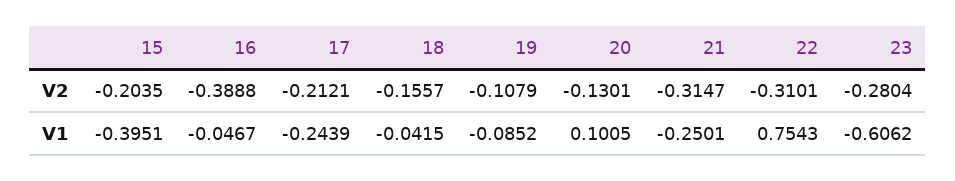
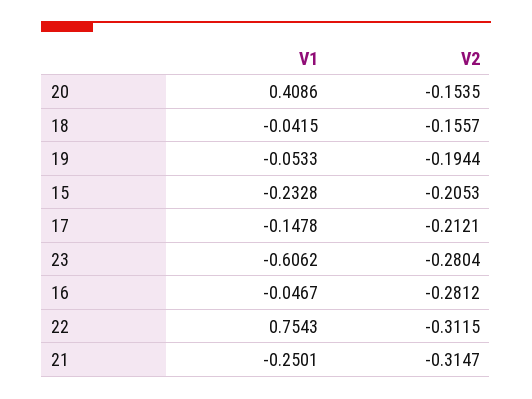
15, V2: -0.2035 -> -0.2053
16, V2: -0.3888 -> -0.2812
19, V2: -0.1079 -> -0.1944
20, V2: -0.1301 -> -0.1535
22, V2: -0.3101 -> -0.3115
15, V1: -0.3951 -> -0.2328
17, V1: -0.2439 -> -0.1478
19, V1: -0.0852 -> -0.0533
20, V1: 0.1005 -> 0.4086

